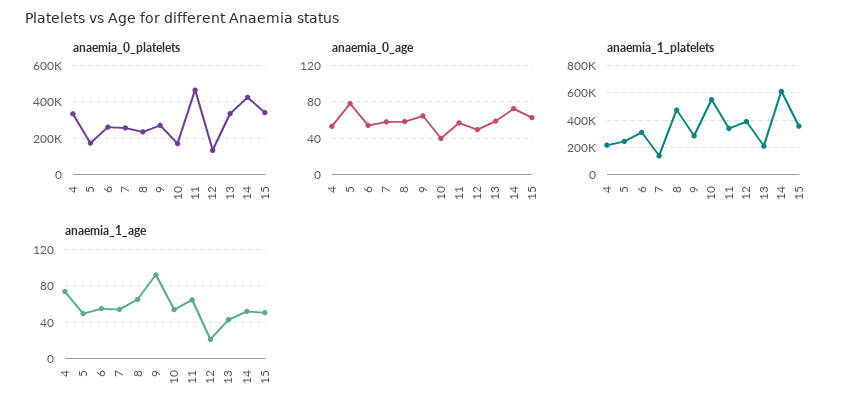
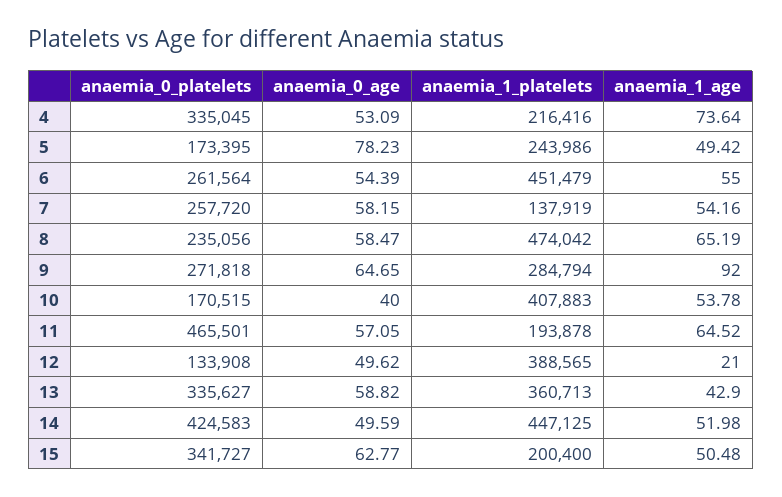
anaemia_0_age, 14: 70 -> 49.59
anaemia_1_platelets, 6: 300000 -> 451479
anaemia_1_platelets, 10: 550000 -> 407883
anaemia_1_platelets, 11: 350000 -> 193878
anaemia_1_platelets, 13: 200000 -> 360713
anaemia_1_platelets, 14: 600000 -> 447125
anaemia_1_platelets, 15: 350000 -> 200400

